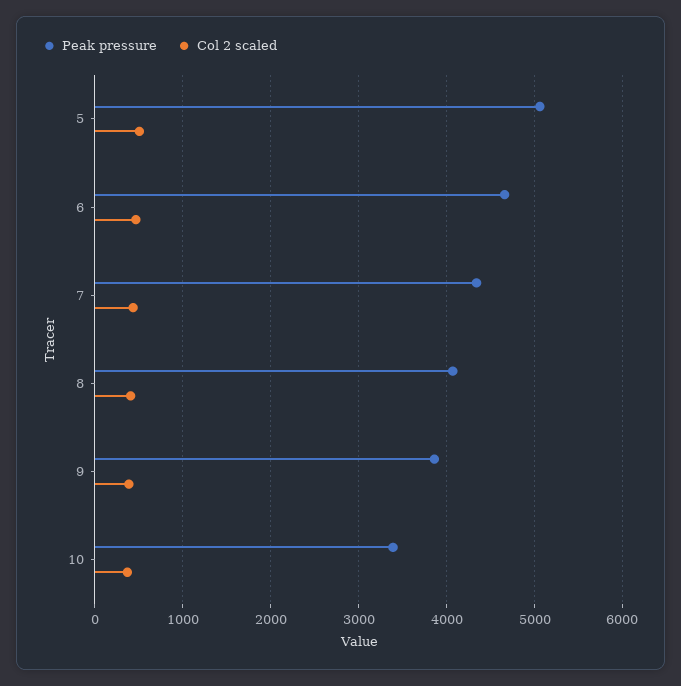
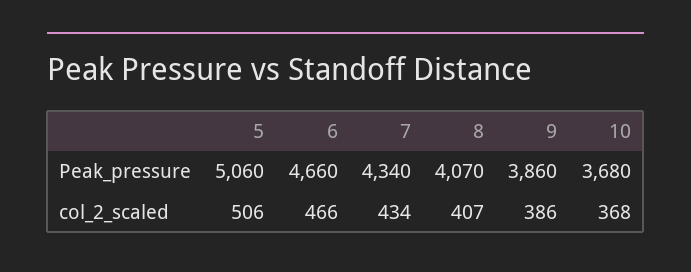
Peak pressure, 10: 3400 -> 3680

